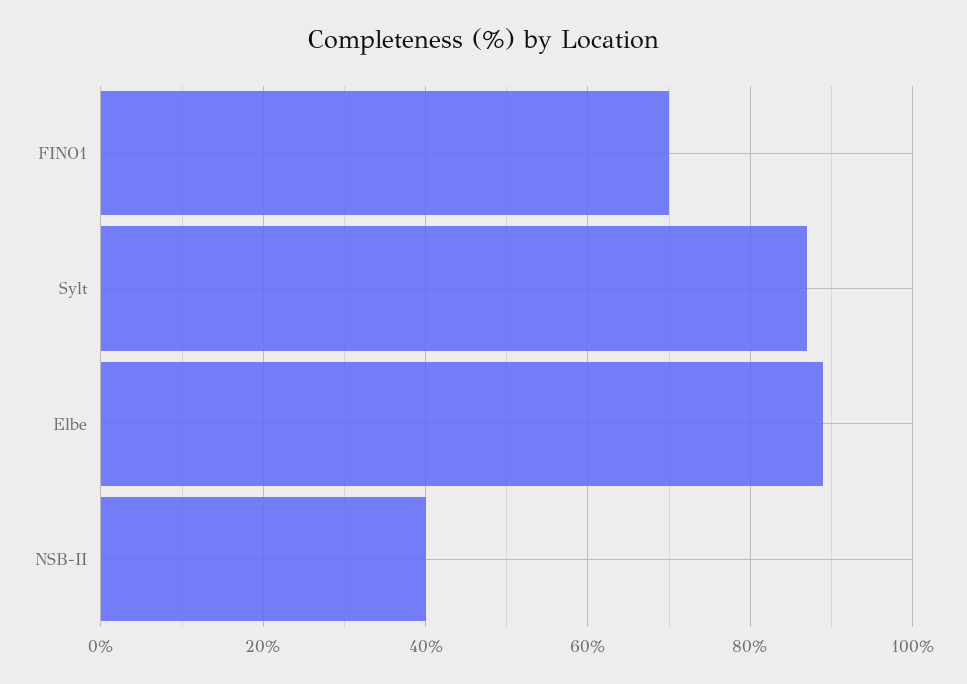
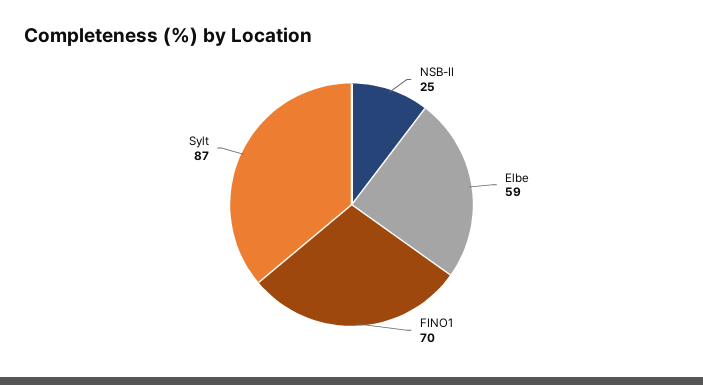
Elbe: 90 -> 59
NSB-II: 40 -> 25

